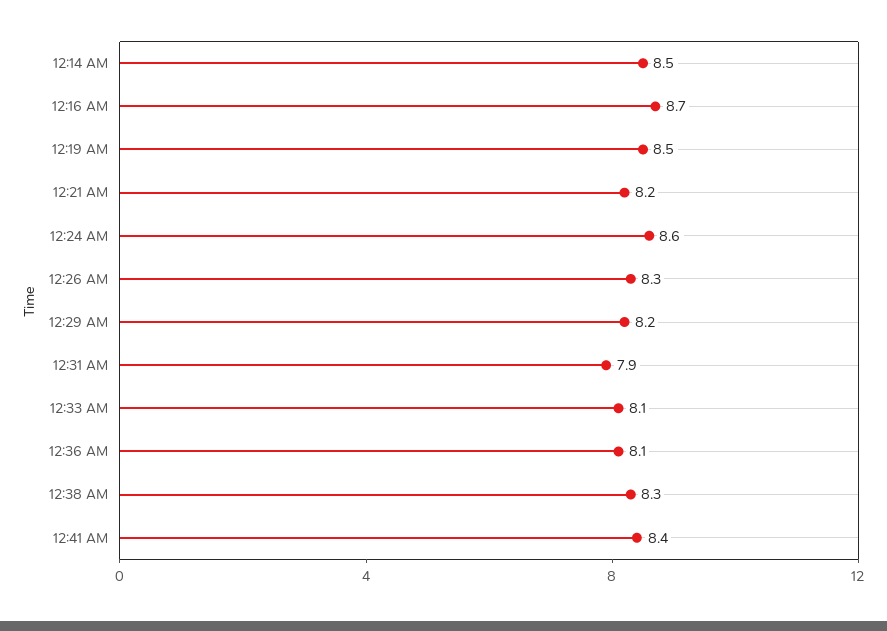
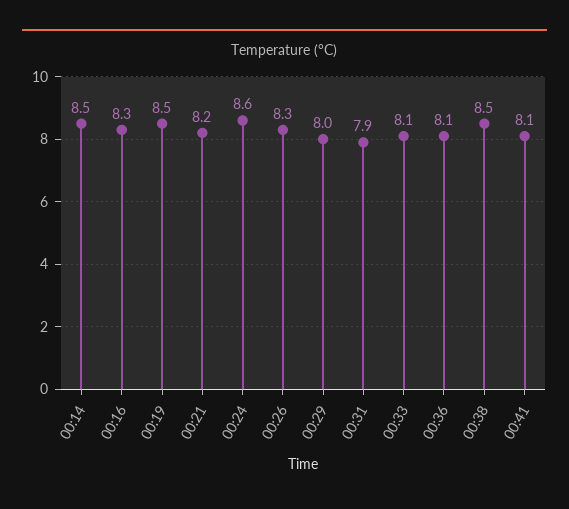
12:16 AM: 8.7 -> 8.3
12:29 AM: 8.2 -> 8
12:38 AM: 8.3 -> 8.5
12:41 AM: 8.4 -> 8.1

